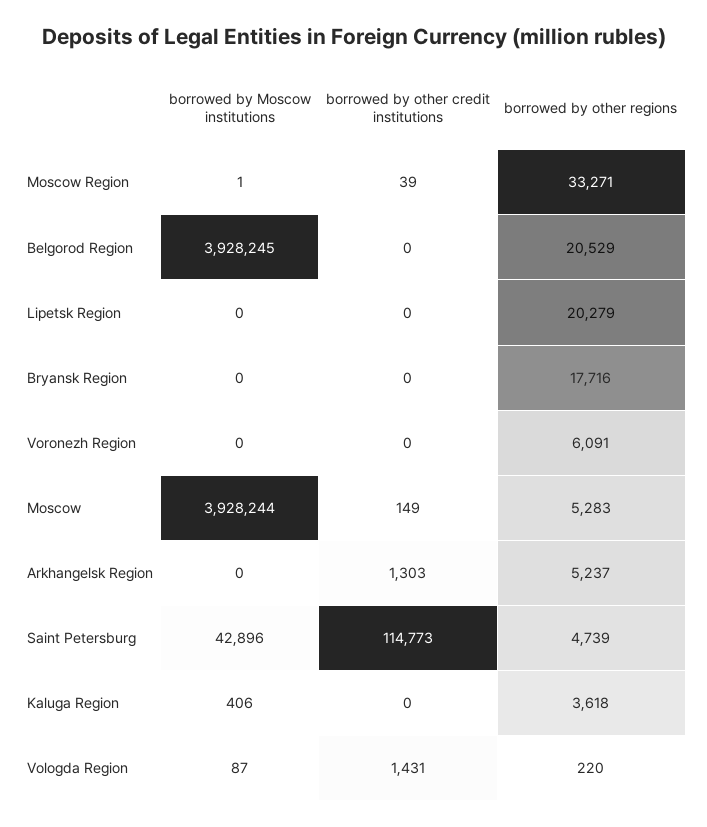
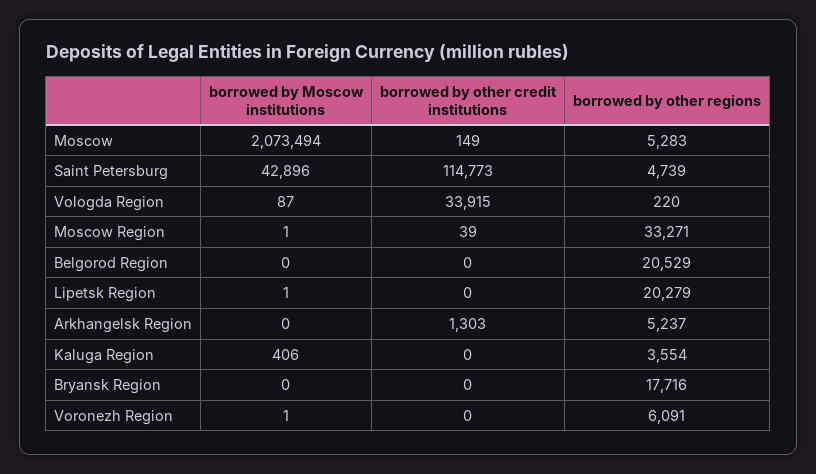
borrowed by Moscow institutions, Belgorod Region: 3928245 -> 0
borrowed by Moscow institutions, Lipetsk Region: 0 -> 1
borrowed by Moscow institutions, Voronezh Region: 0 -> 1
borrowed by Moscow institutions, Moscow: 3928244 -> 2073494
borrowed by other regions, Kaluga Region: 3618 -> 3554
borrowed by other credit institutions, Vologda Region: 1431 -> 33915

